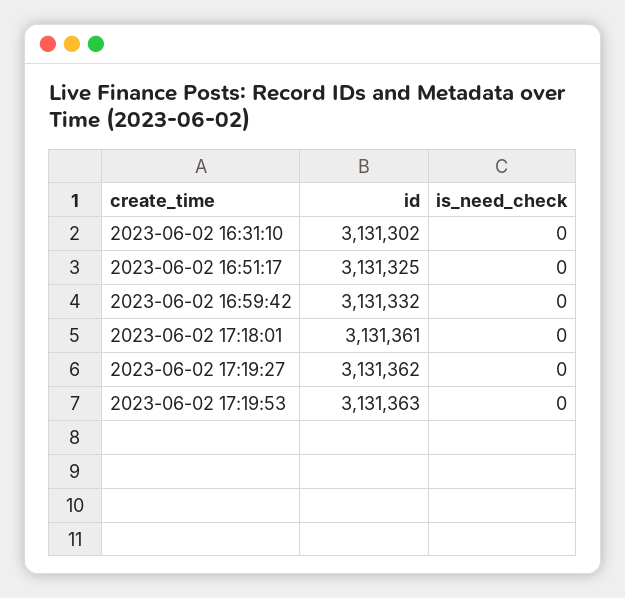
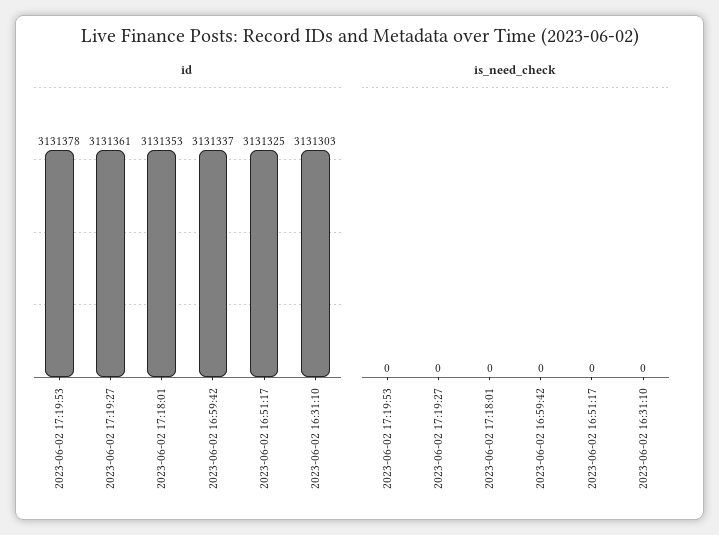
id, 2023-06-02 16:31:10: 3131302 -> 3131303
id, 2023-06-02 16:59:42: 3131332 -> 3131337
id, 2023-06-02 17:18:01: 3131361 -> 3131353
id, 2023-06-02 17:19:27: 3131362 -> 3131361
id, 2023-06-02 17:19:53: 3131363 -> 3131378

